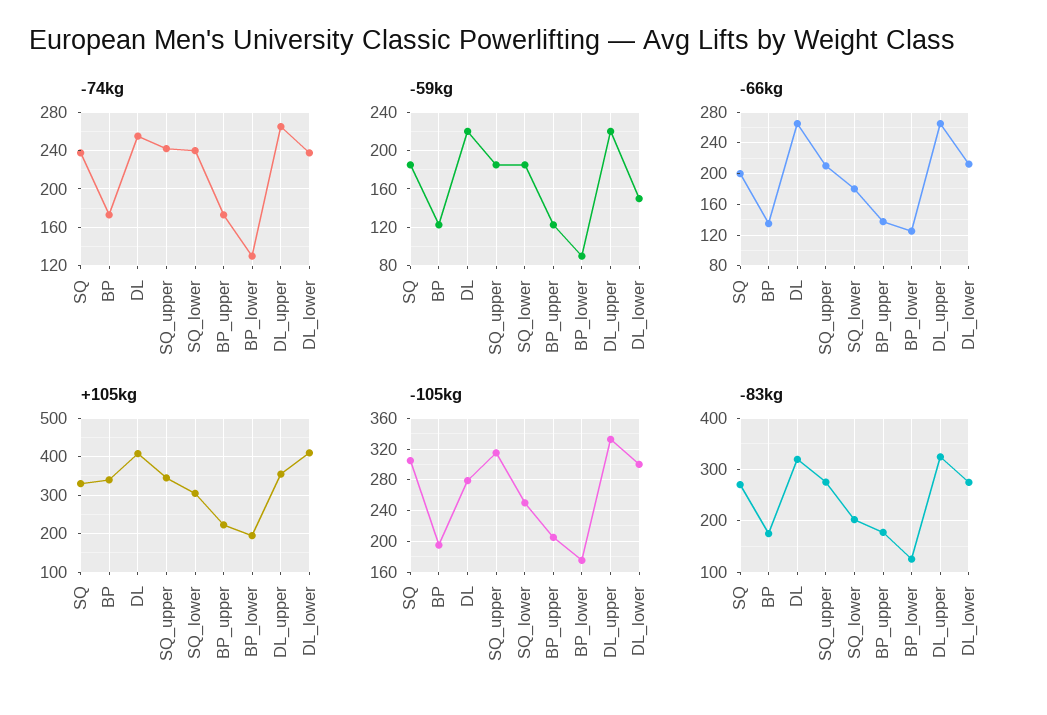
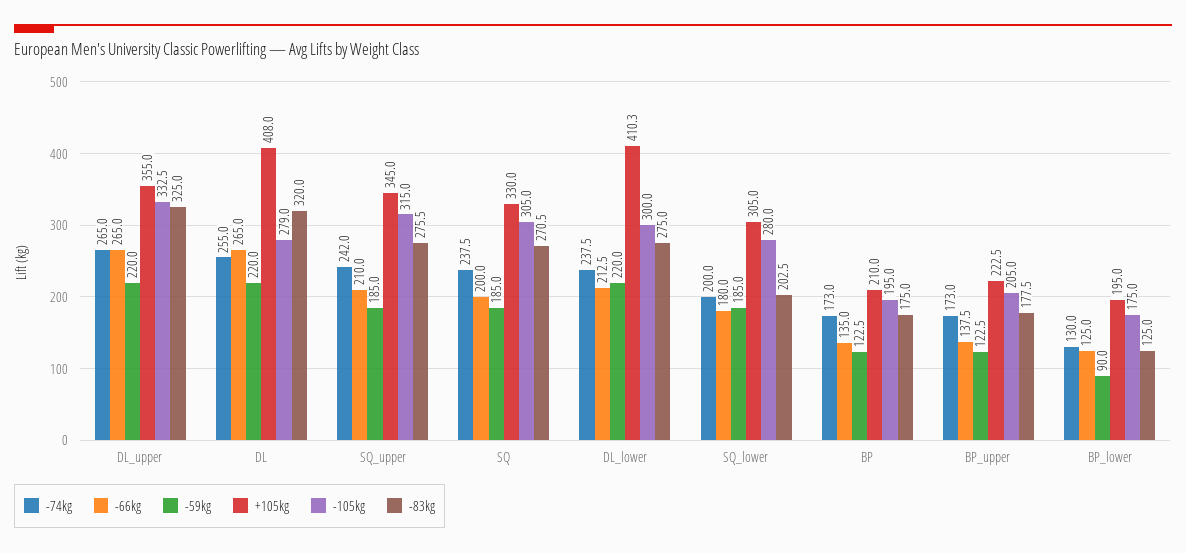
-74kg, SQ_lower: 240 -> 200
-59kg, DL_lower: 150 -> 220
+105kg, BP: 340 -> 210
-105kg, SQ_lower: 250 -> 280

